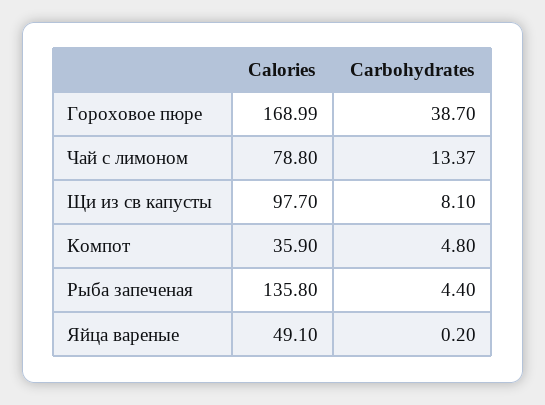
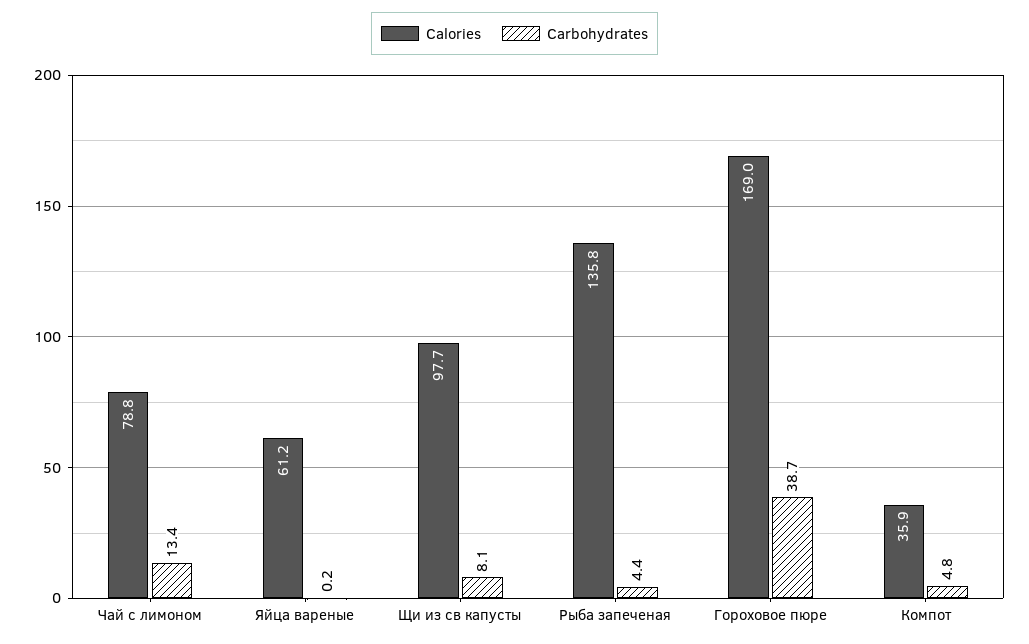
Calories, Яйца вареные: 49.1 -> 61.2

